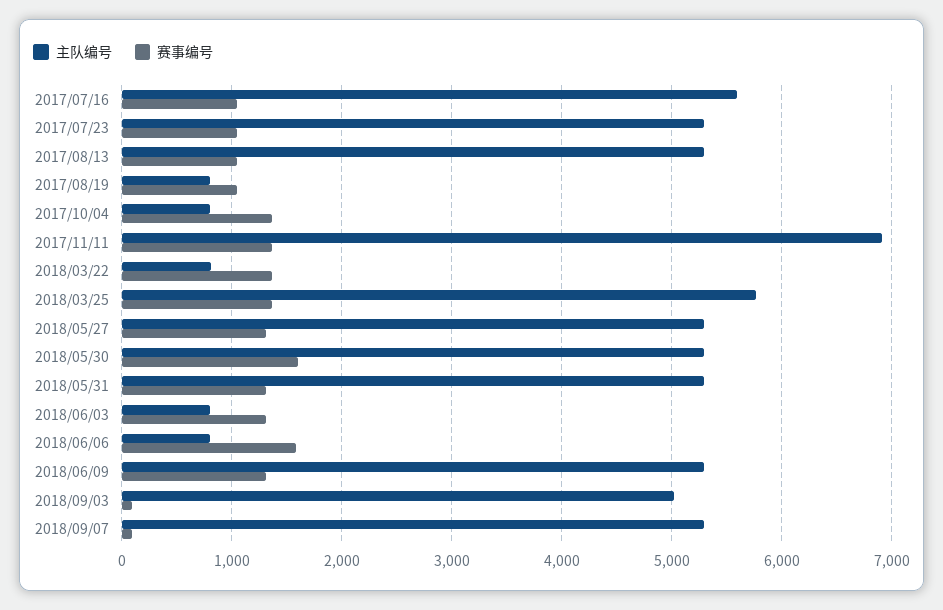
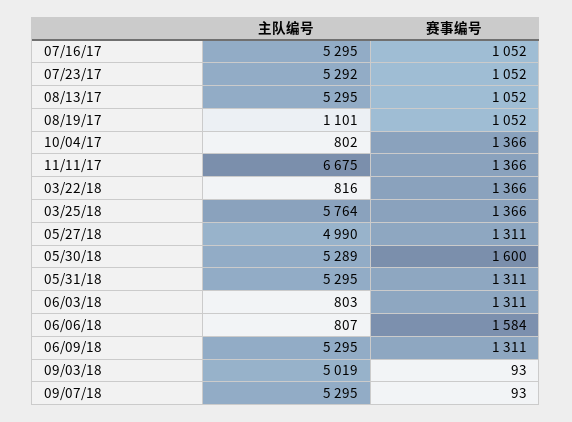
主队编号, 2017/07/16: 5600 -> 5295
主队编号, 2017/08/19: 800 -> 1101
主队编号, 2017/11/11: 6900 -> 6675
主队编号, 2018/05/27: 5300 -> 4990

